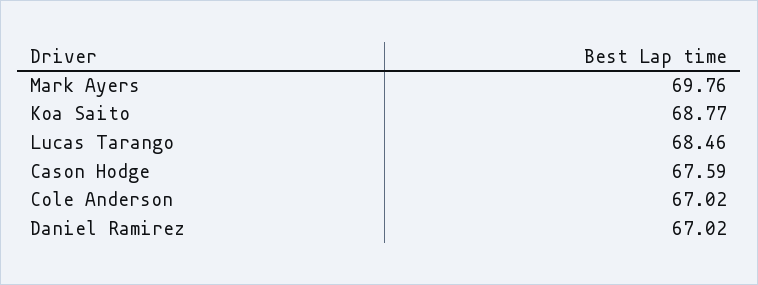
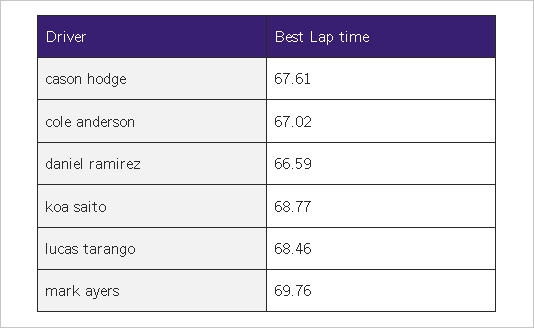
Cason Hodge: 67.59 -> 67.61
Daniel Ramirez: 67.02 -> 66.59

